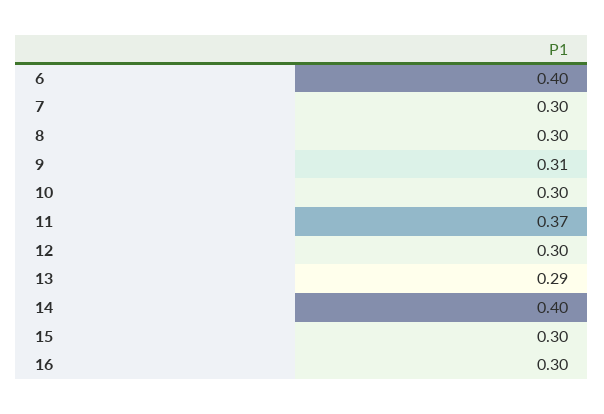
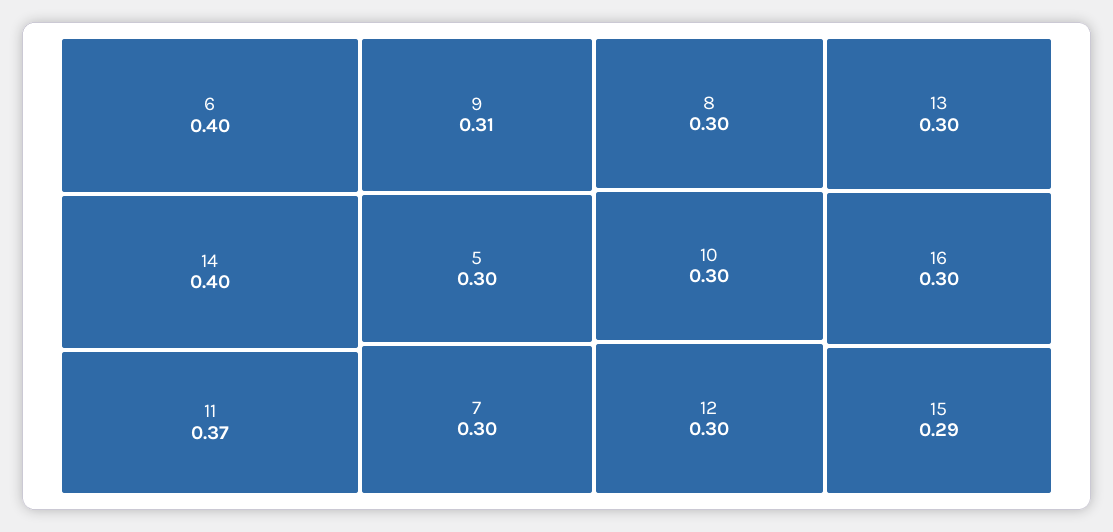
13: 0.29 -> 0.3
15: 0.3 -> 0.29
5: none -> 0.3

